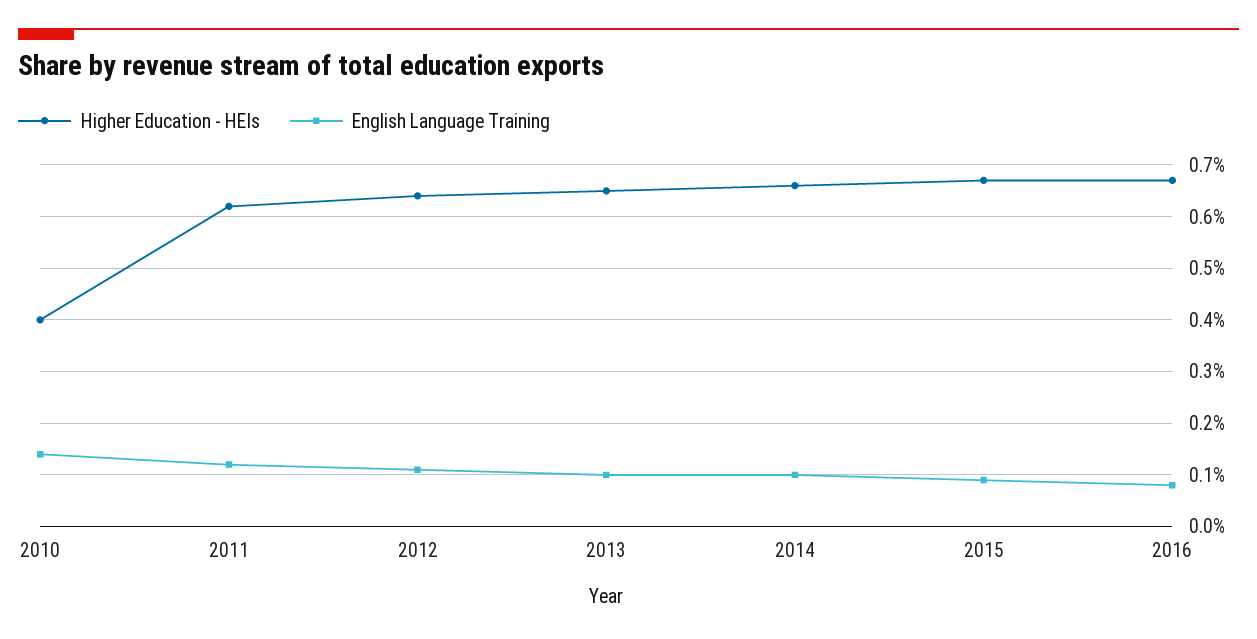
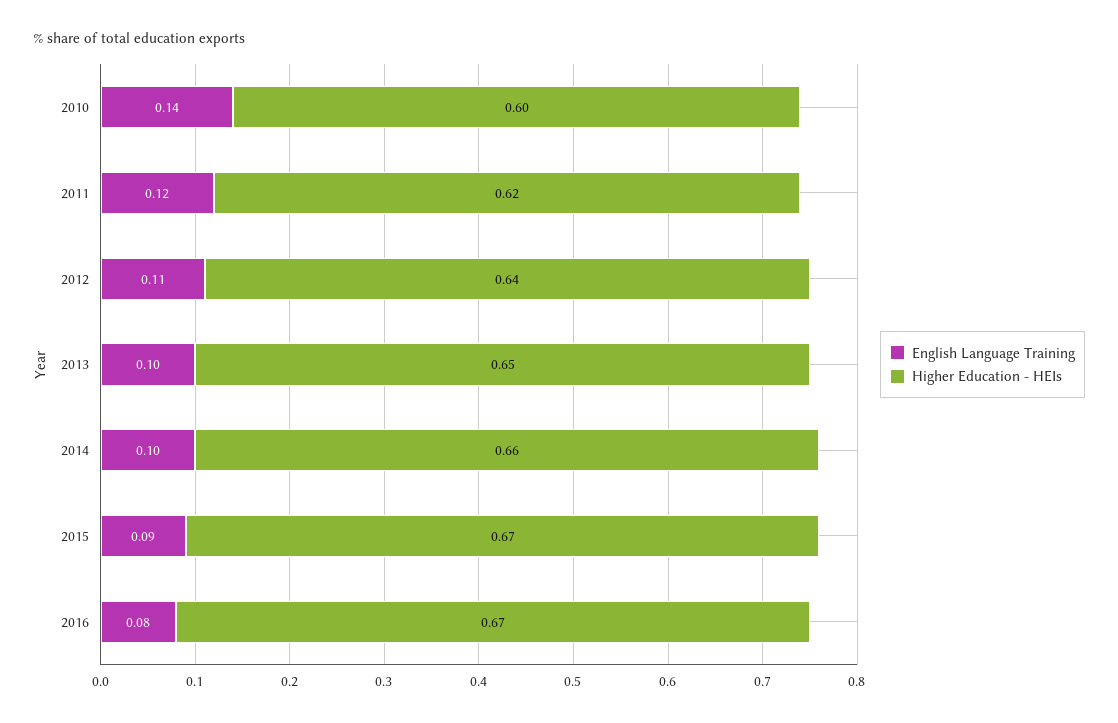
Higher Education - HEIs, 2010: 0.4 -> 0.6

